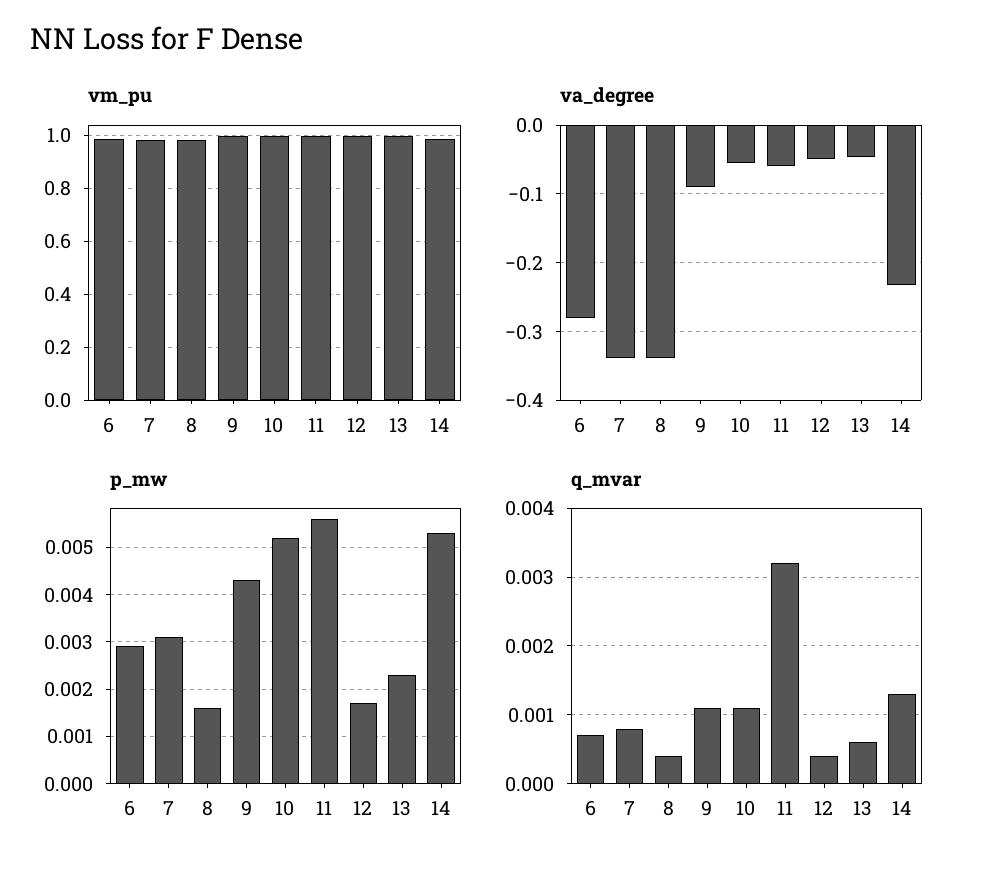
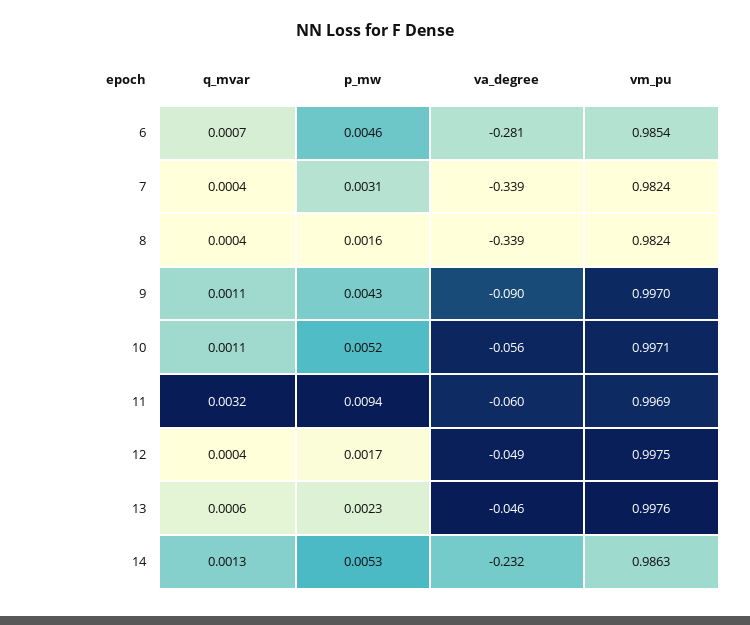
p_mw, 6: 0.003 -> 0.0046
p_mw, 11: 0.0055 -> 0.0094
q_mvar, 7: 0.0008 -> 0.0004

